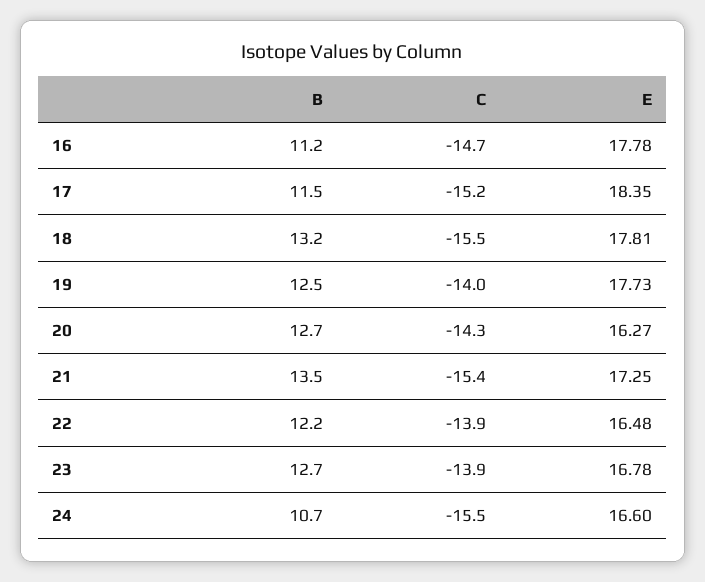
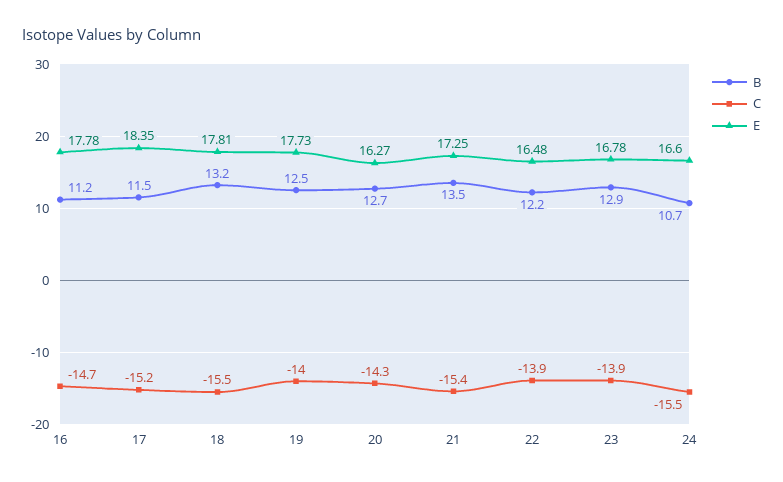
B, 23: 12.7 -> 12.9

